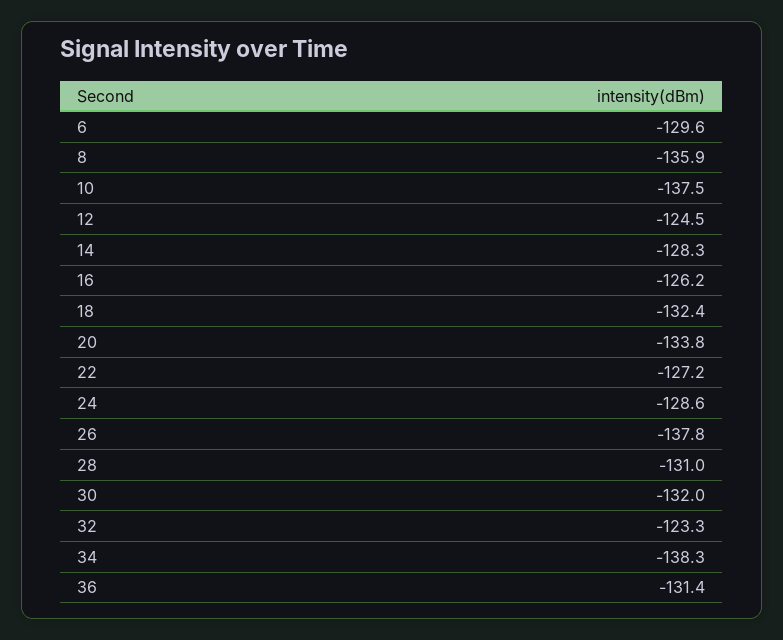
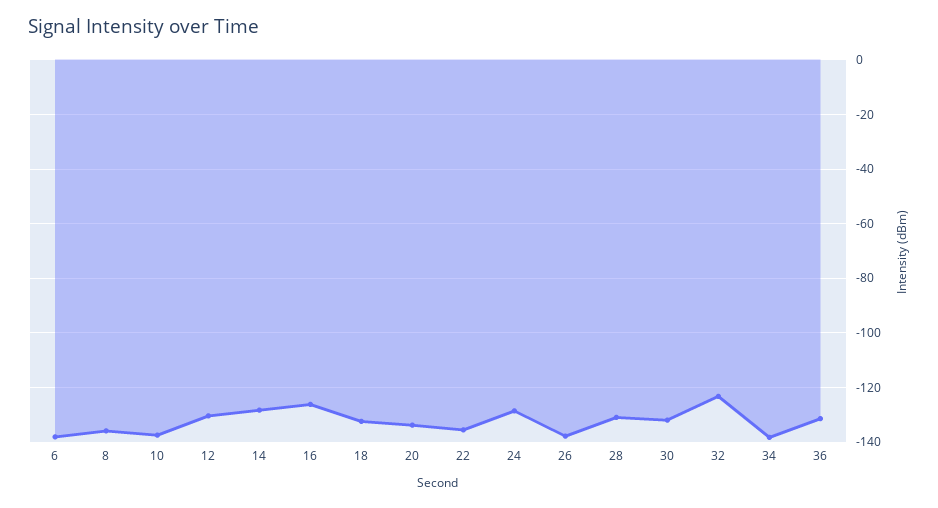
6: -129.6 -> -137.5
12: -124.5 -> -130
22: -127.2 -> -135

